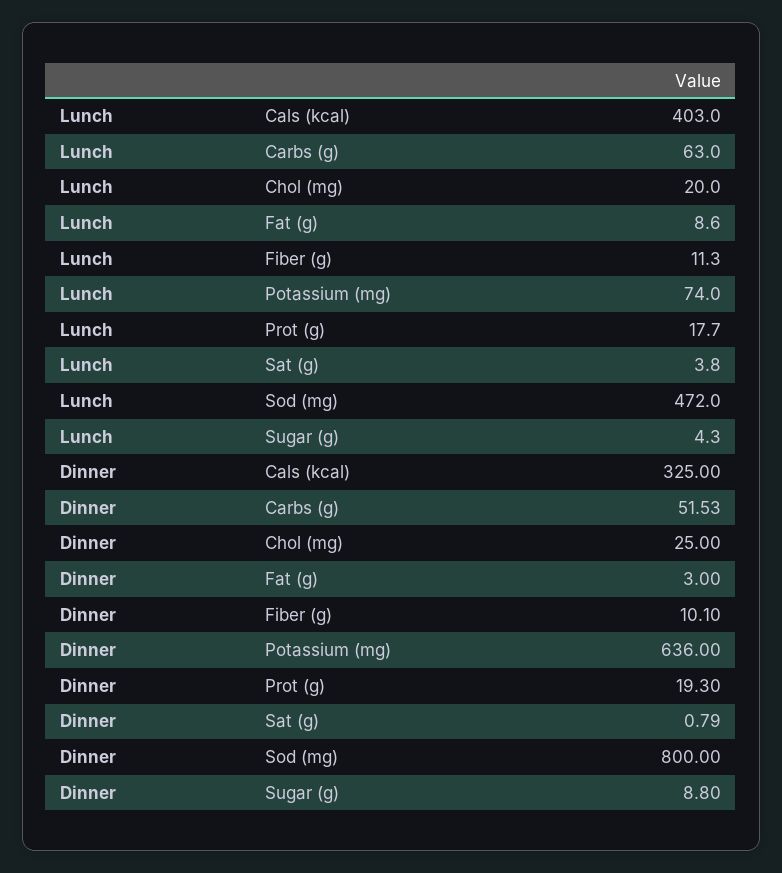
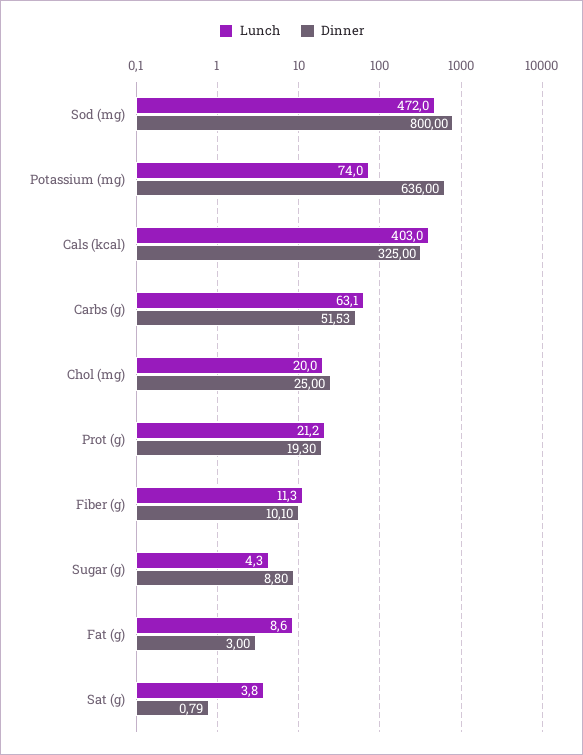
Lunch, Carbs (g): 63 -> 63.1
Lunch, Prot (g): 17.7 -> 21.2

